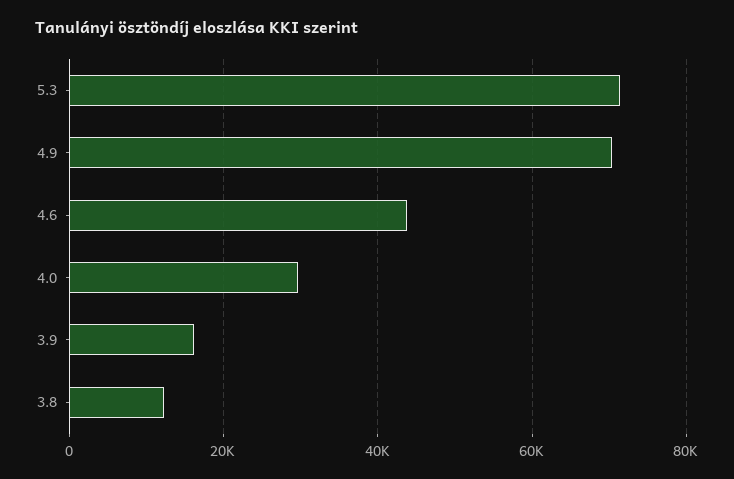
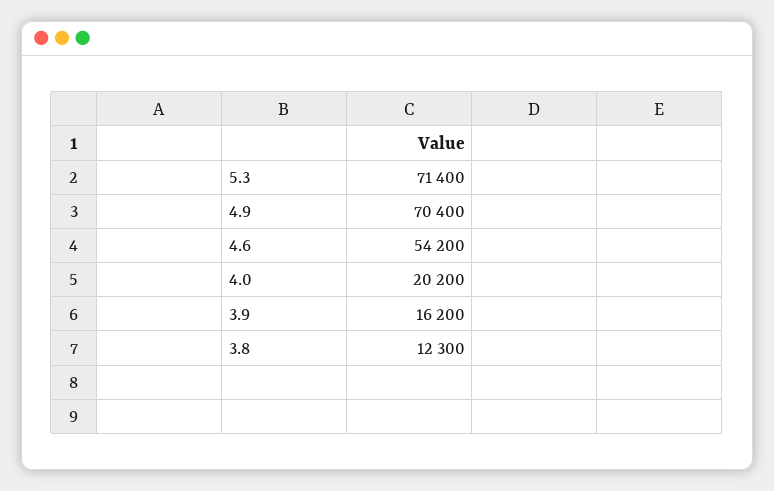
4.6: 44000 -> 54200
4.0: 30000 -> 20200

